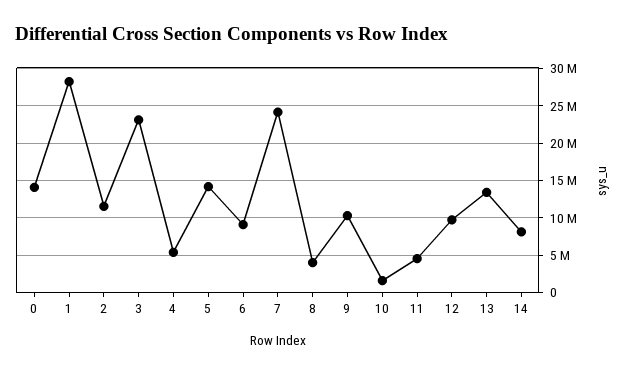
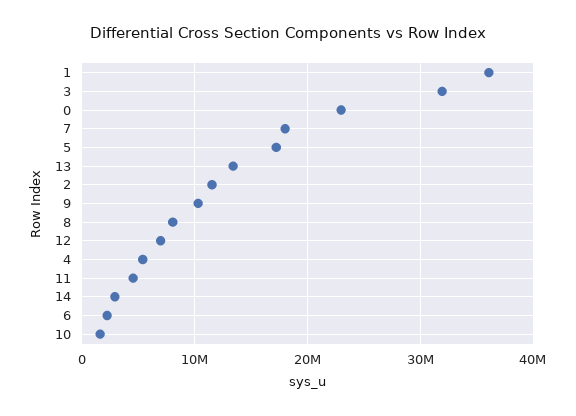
0: 14000000 -> 23000000
1: 28000000 -> 36000000
3: 23000000 -> 32000000
5: 14000000 -> 17000000
6: 9000000 -> 2000000
7: 24000000 -> 18000000
8: 4000000 -> 8000000
12: 10000000 -> 7000000
14: 8000000 -> 3000000

